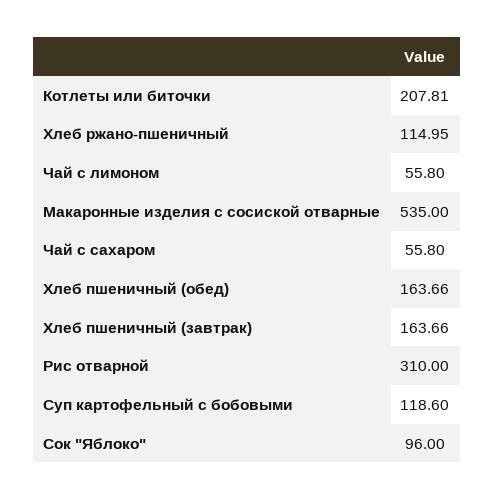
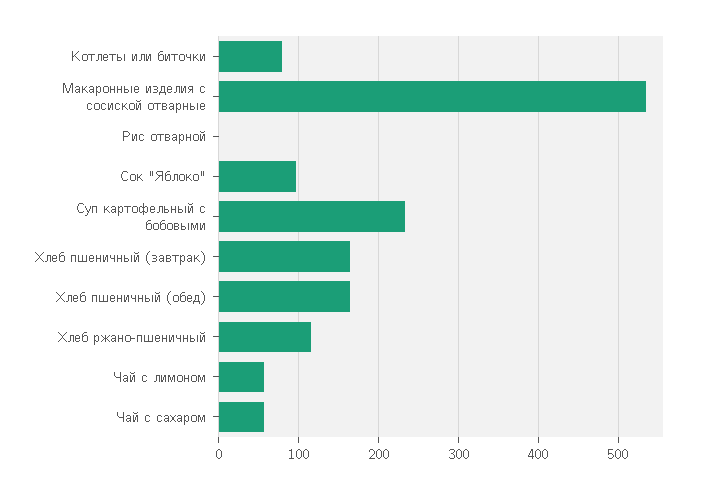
Котлеты или биточки: 207.81 -> 80
Рис отварной: 310 -> 0
Суп картофельный с бобовыми: 118.6 -> 230

